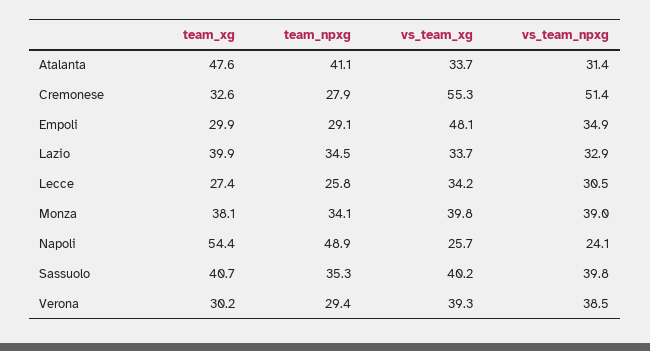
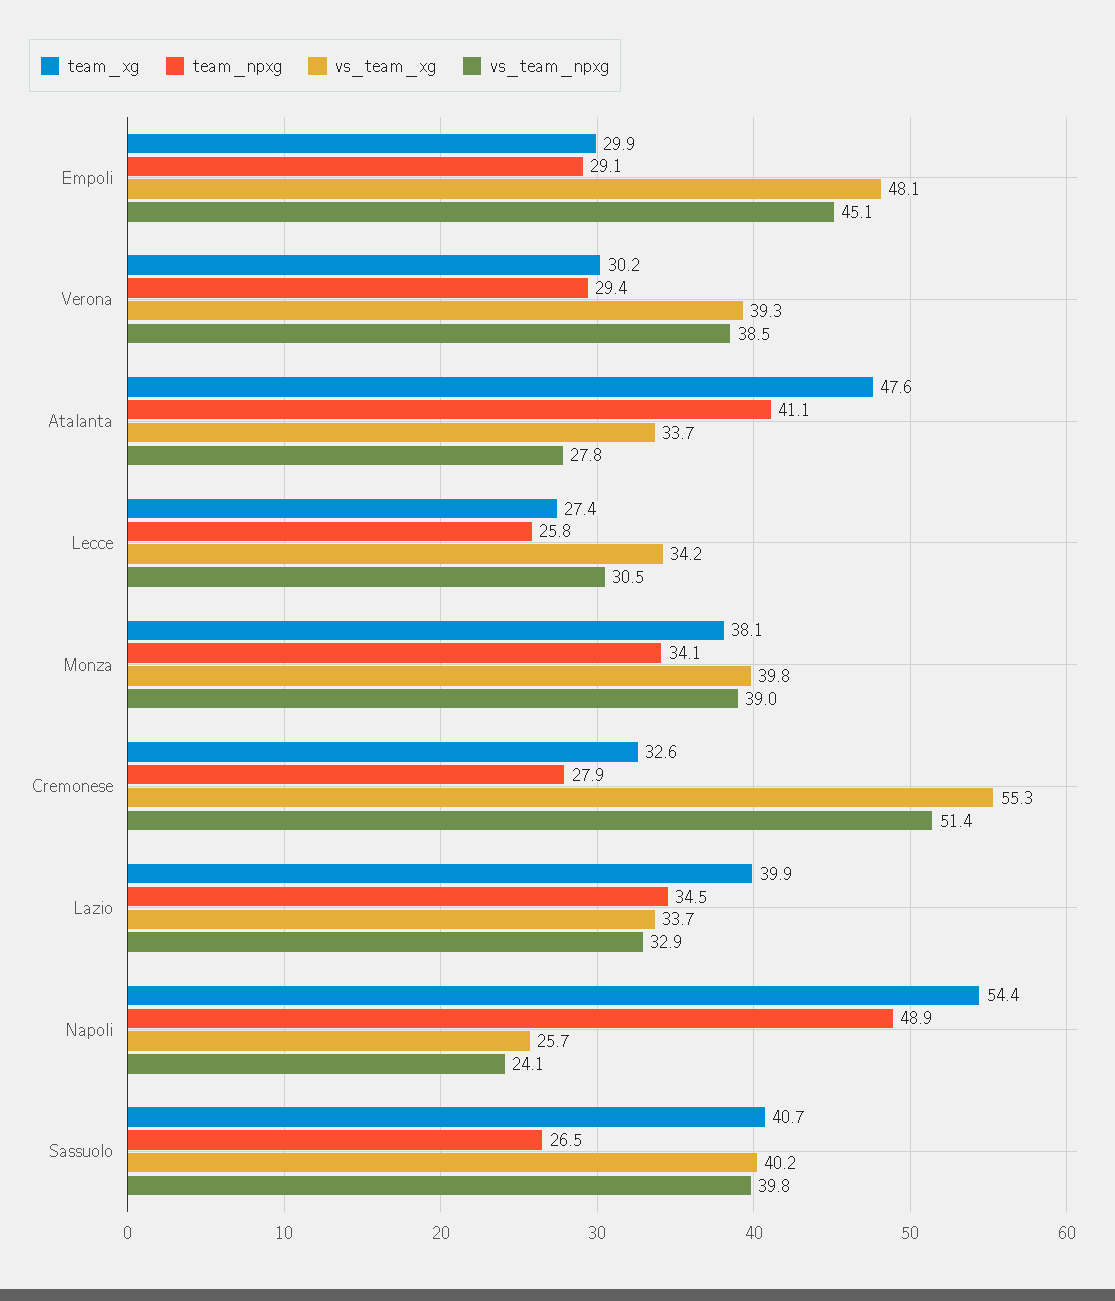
vs_team_npxg, Atalanta: 31.4 -> 27.8
vs_team_npxg, Empoli: 34.9 -> 45.1
team_npxg, Sassuolo: 35.3 -> 26.5

